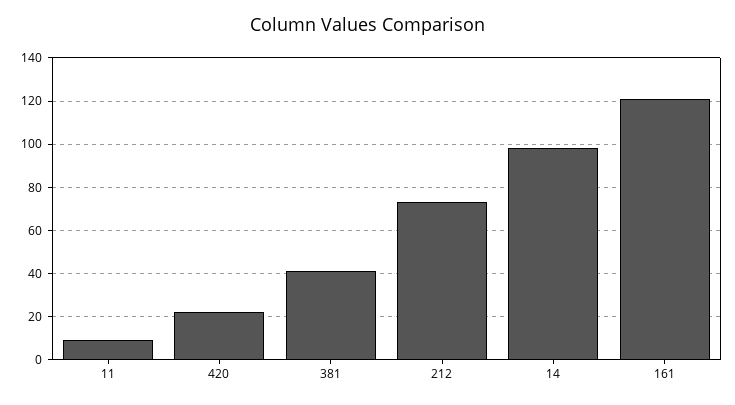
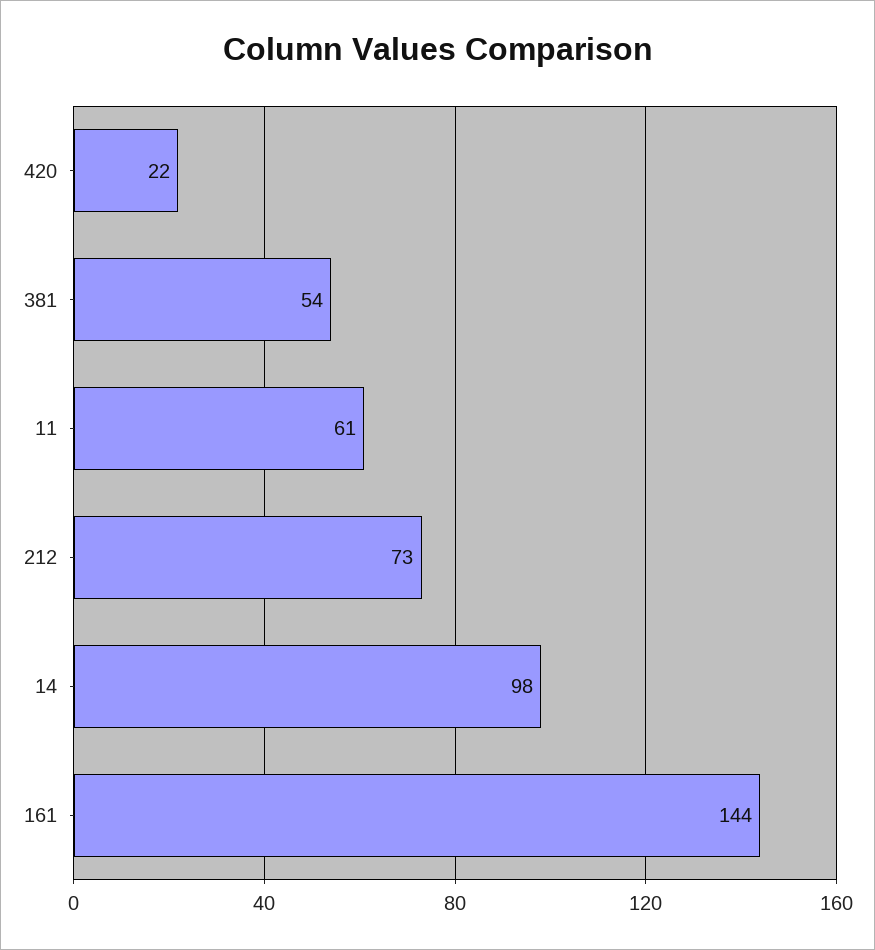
11: 10 -> 61
381: 40 -> 54
161: 120 -> 144

